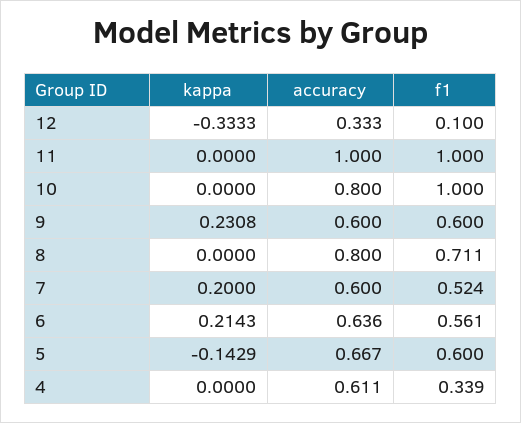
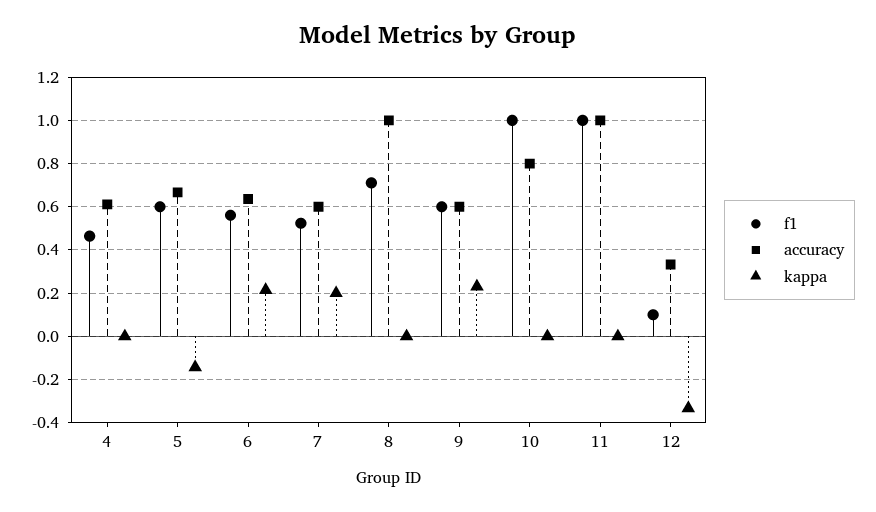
accuracy, 8: 0.8 -> 1
f1, 4: 0.339 -> 0.45

